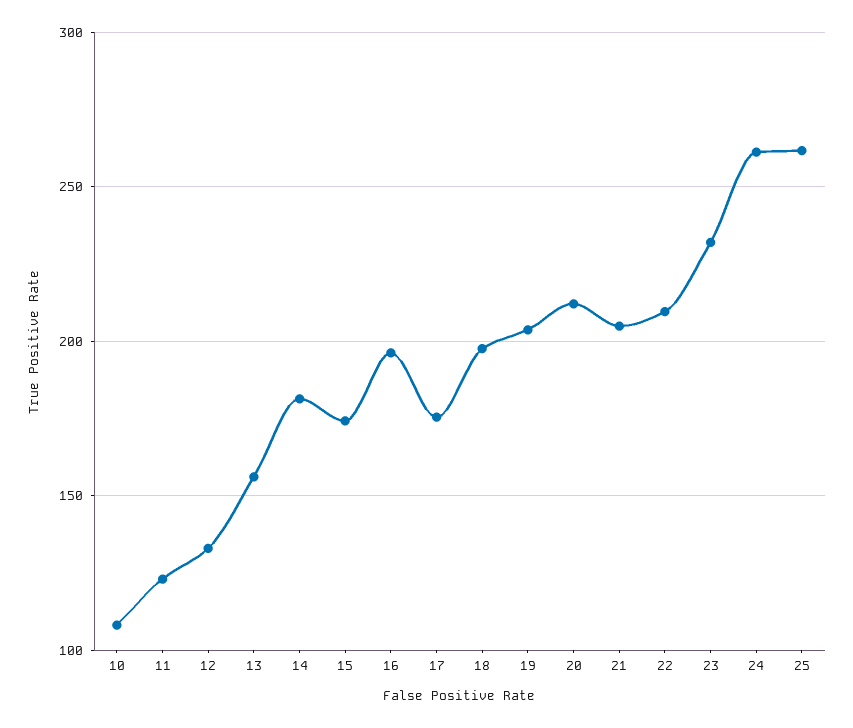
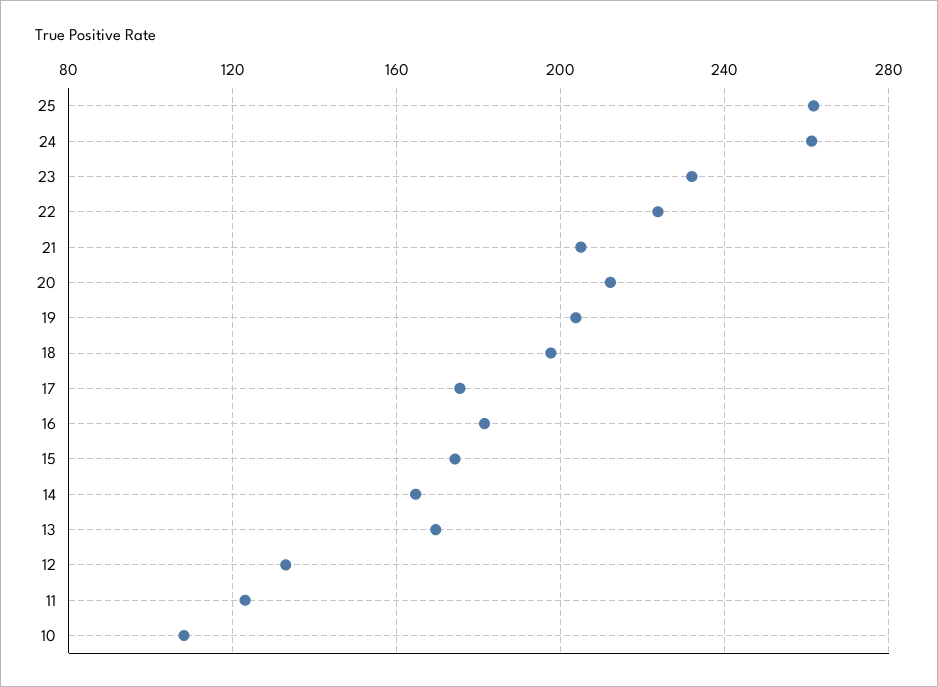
13: 155 -> 170
14: 180 -> 165
16: 195 -> 180
22: 210 -> 225

